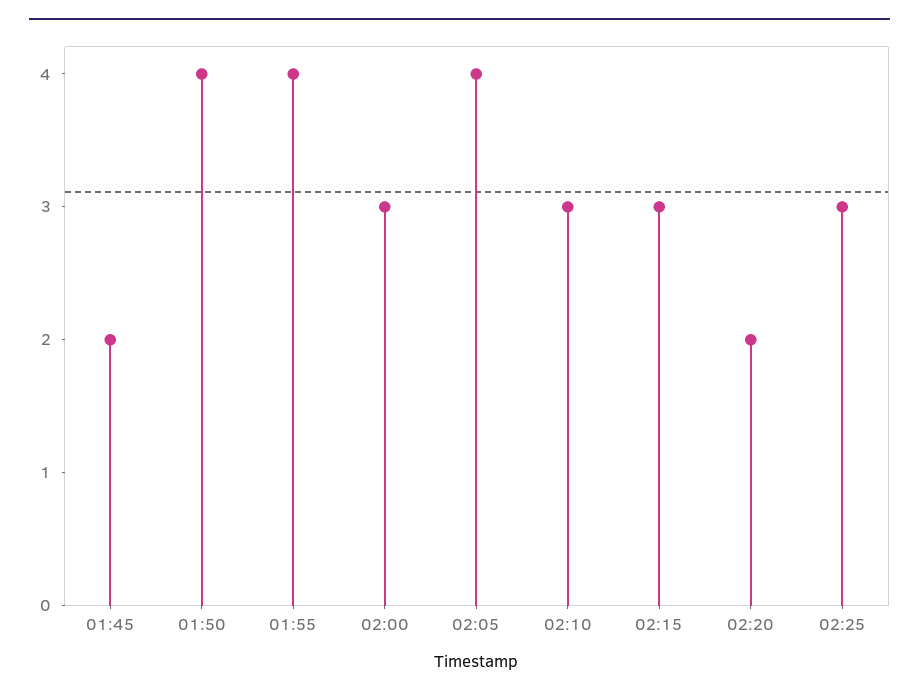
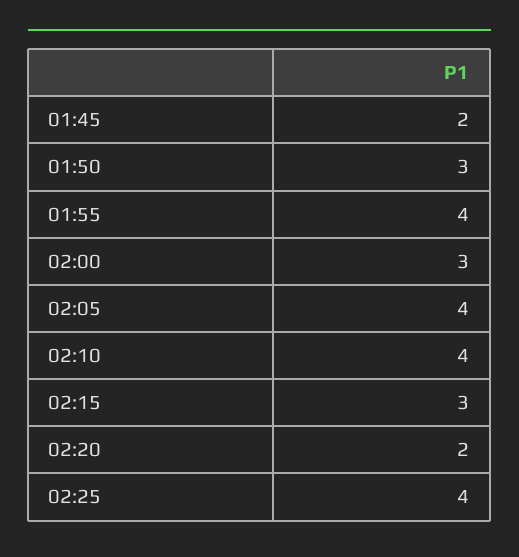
01:50: 4 -> 3
02:10: 3 -> 4
02:25: 3 -> 4

